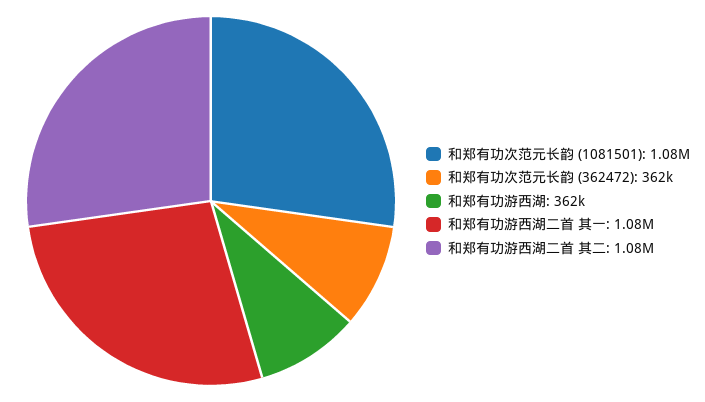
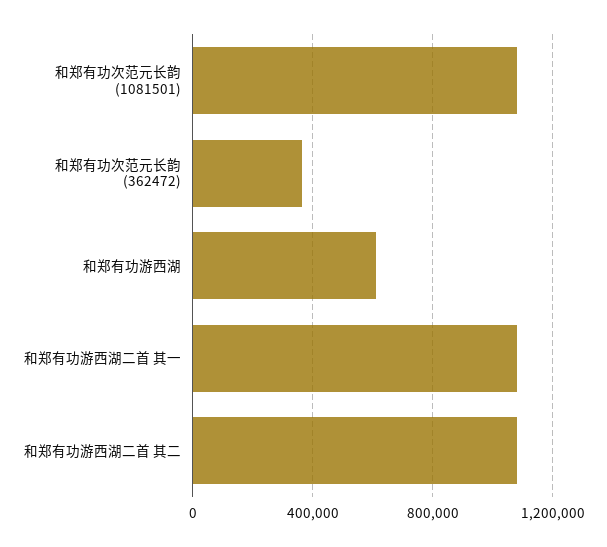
和郑有功游西湖: 362000 -> 600000

